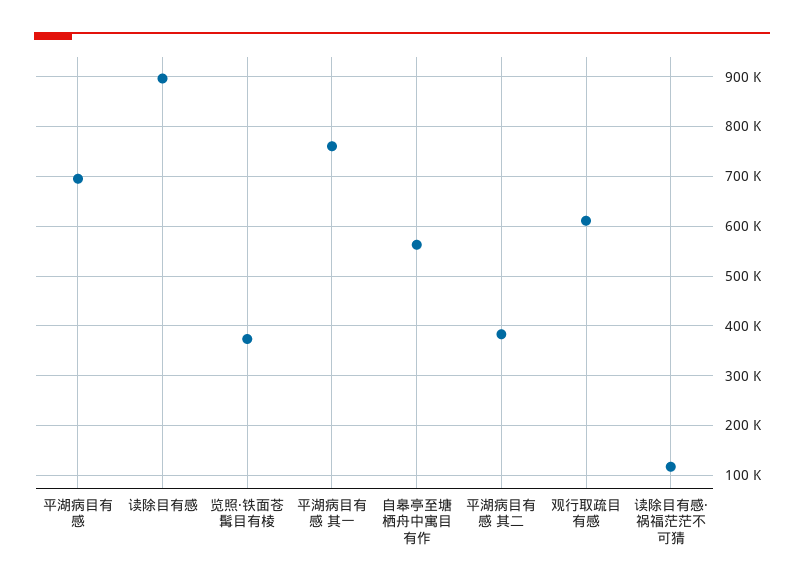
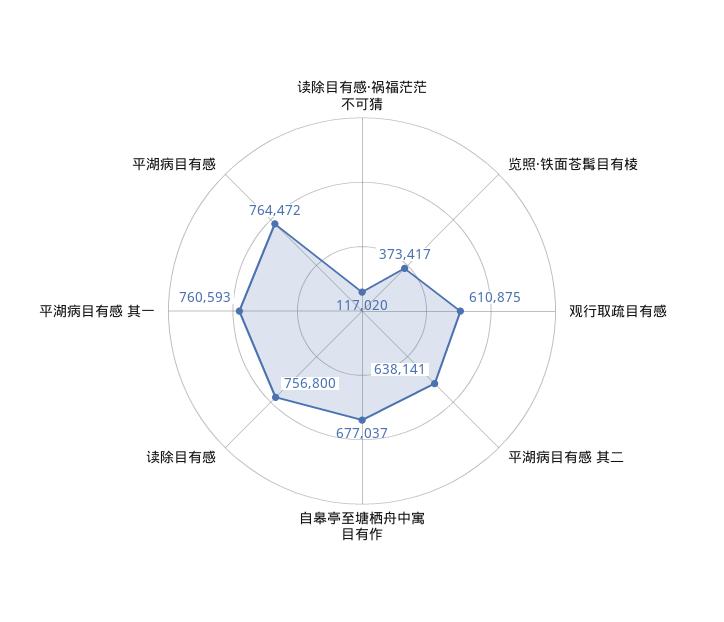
平湖病目有感: 700000 -> 764472
读除目有感: 900000 -> 756800
自皋亭至塘栖舟中寓目有作: 560000 -> 677037
平湖病目有感 其二: 380000 -> 638141

